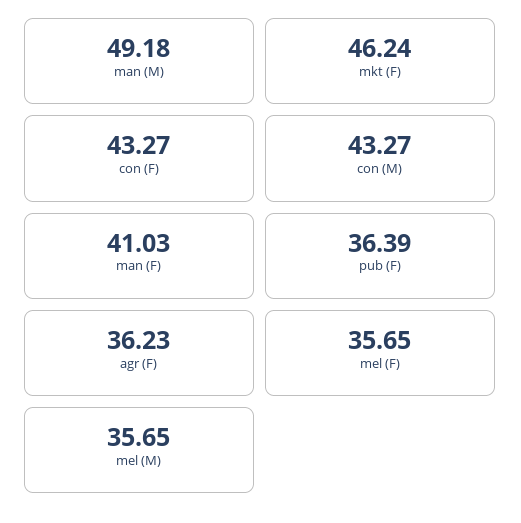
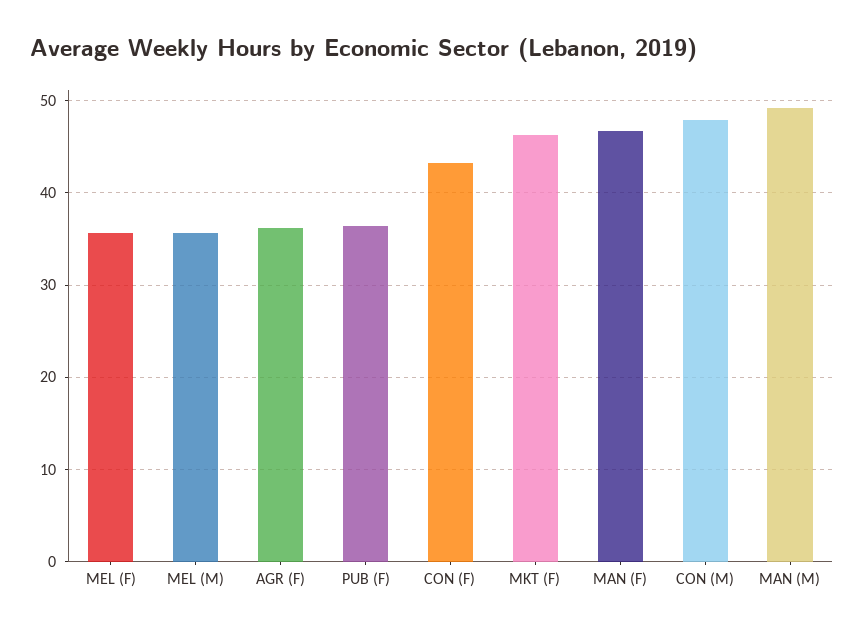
con (M): 43.27 -> 48
man (F): 41.03 -> 47

